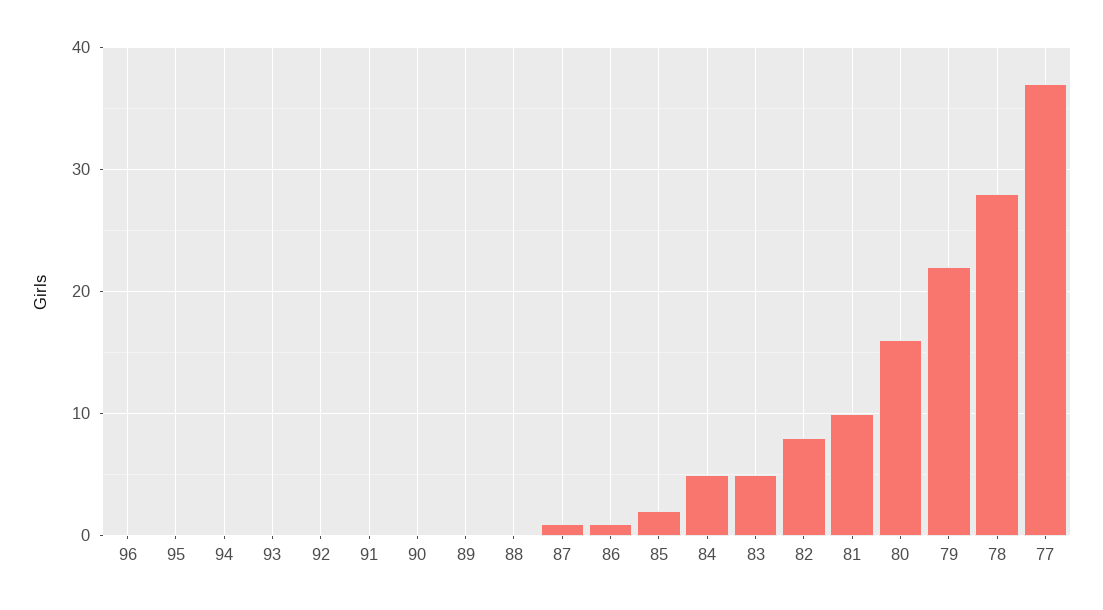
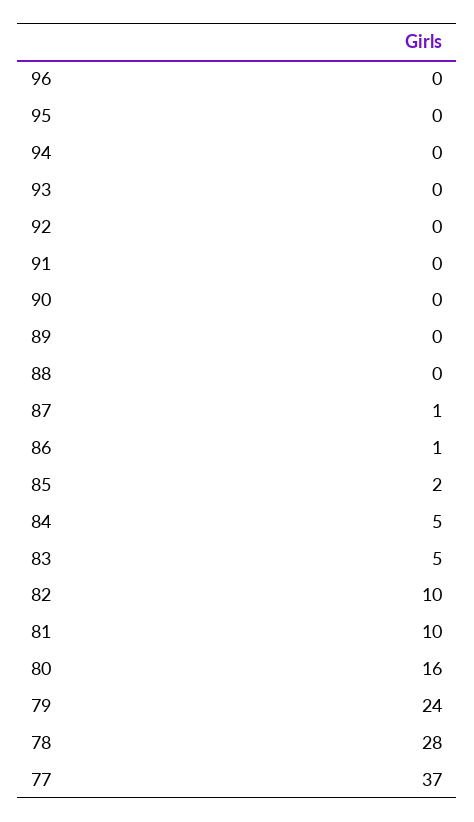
82: 8 -> 10
79: 22 -> 24

